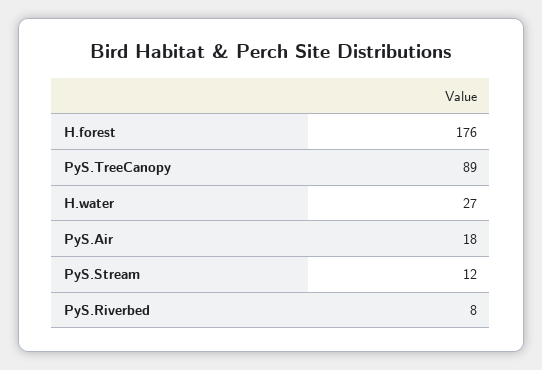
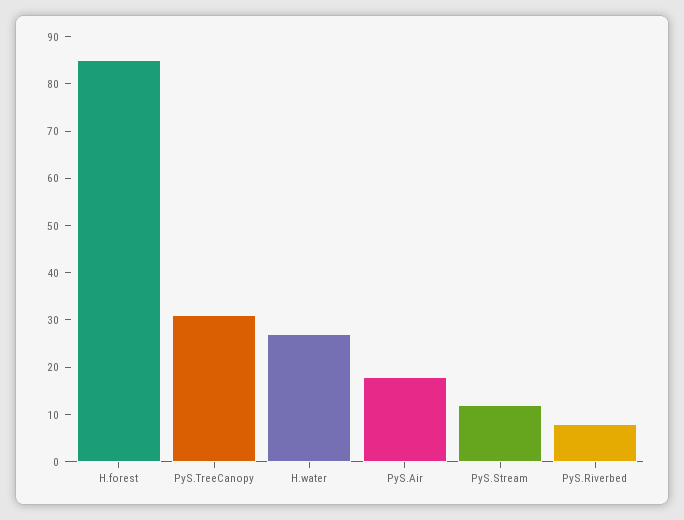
H.forest: 176 -> 85
PyS.TreeCanopy: 89 -> 30

